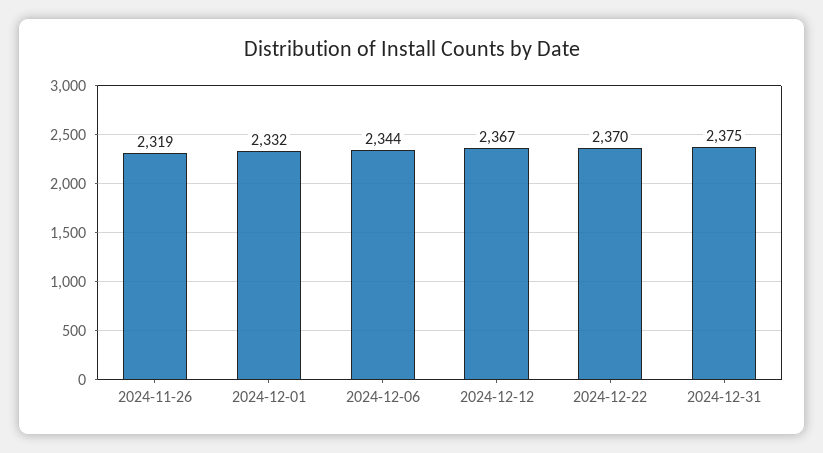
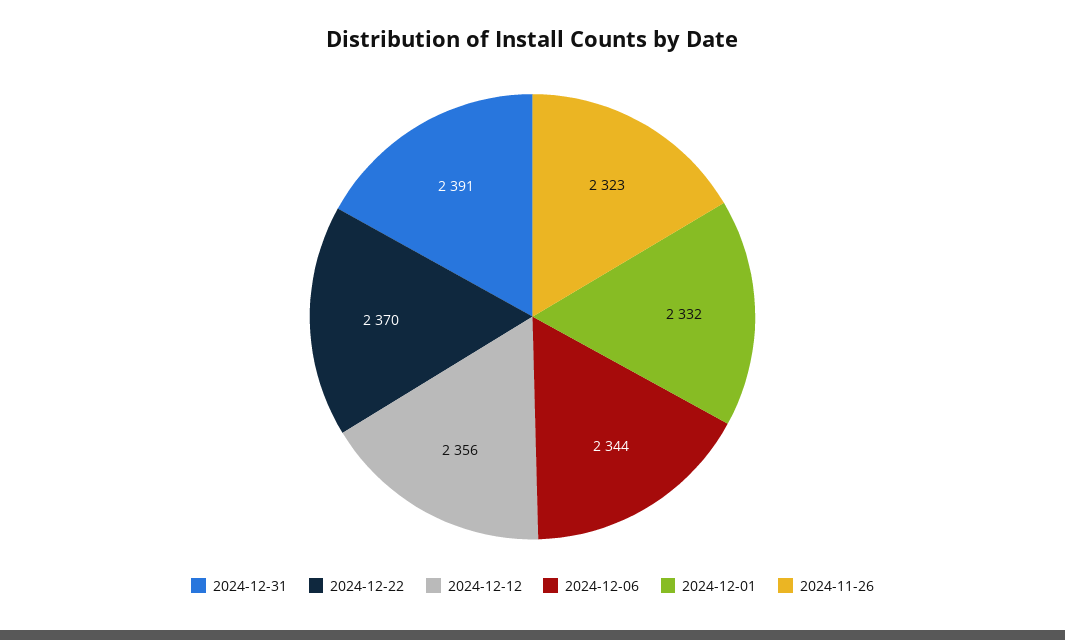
2024-11-26: 2319 -> 2323
2024-12-12: 2367 -> 2356
2024-12-31: 2375 -> 2391

